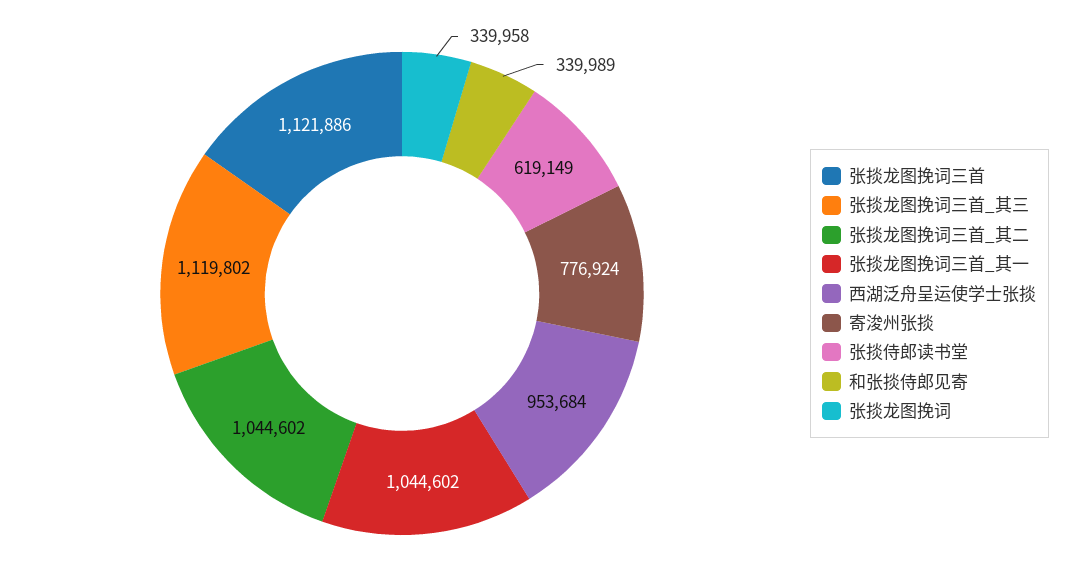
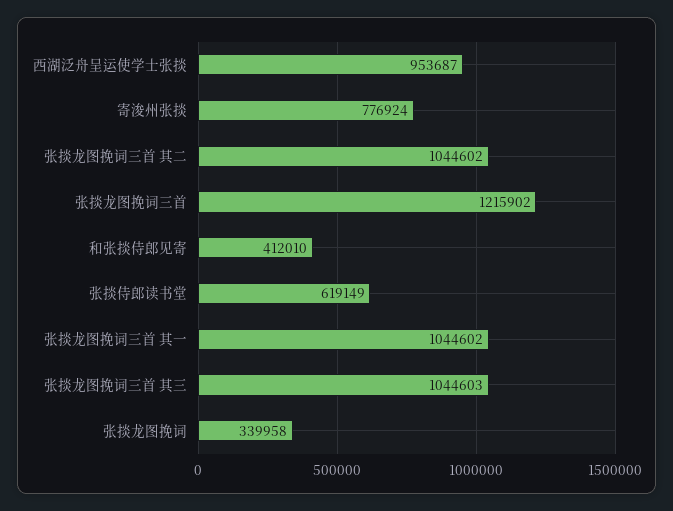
张掞龙图挽词三首: 1121886 -> 1215902
张掞龙图挽词三首_其三: 1119802 -> 1044603
西湖泛舟呈运使学士张掞: 953684 -> 953687
和张掞侍郎见寄: 339989 -> 412010

